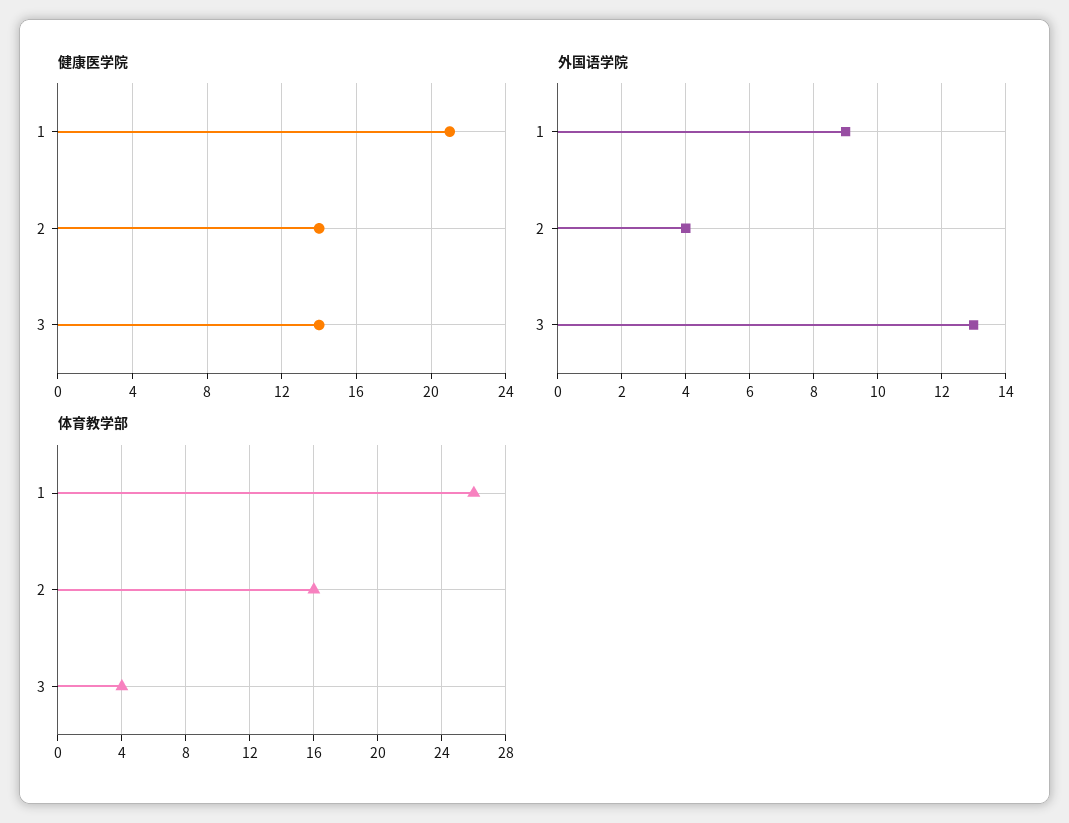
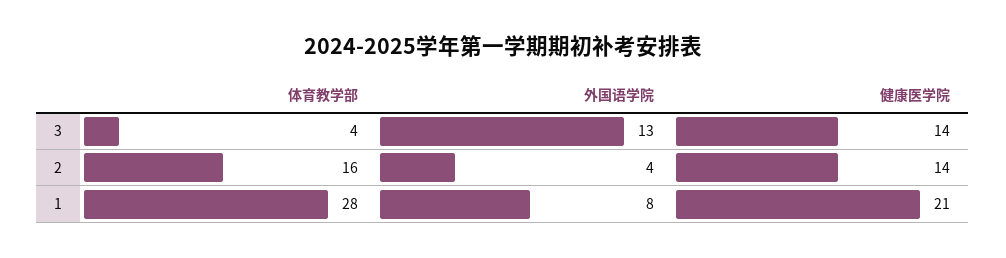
外国语学院, 1: 9 -> 8
体育教学部, 1: 26 -> 28

